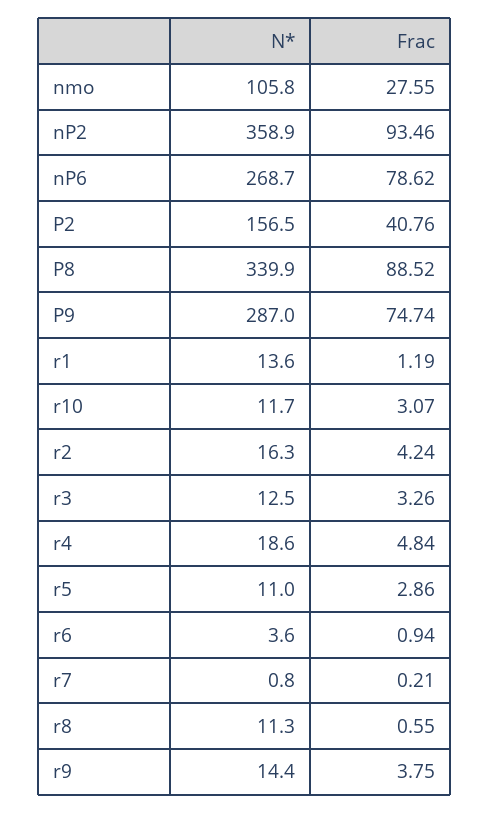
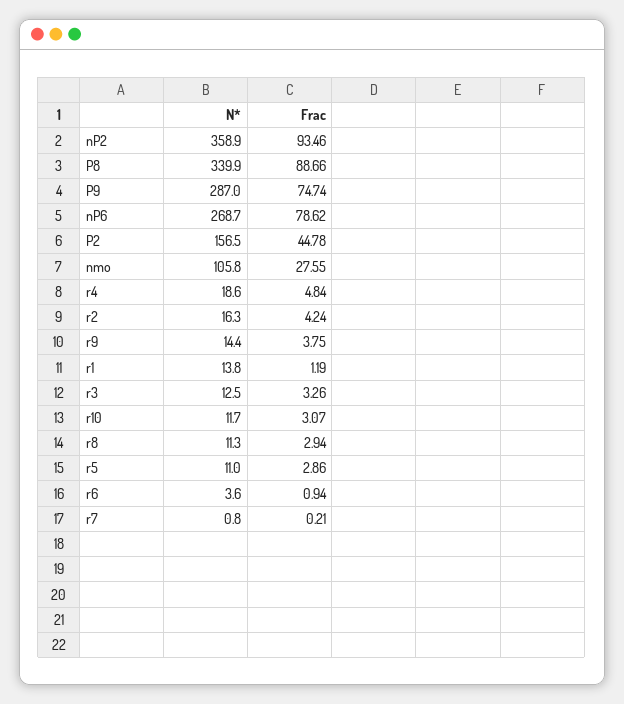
Frac, P2: 40.76 -> 44.78
Frac, P8: 88.52 -> 88.66
N*, r1: 13.6 -> 13.8
Frac, r8: 0.55 -> 2.94

